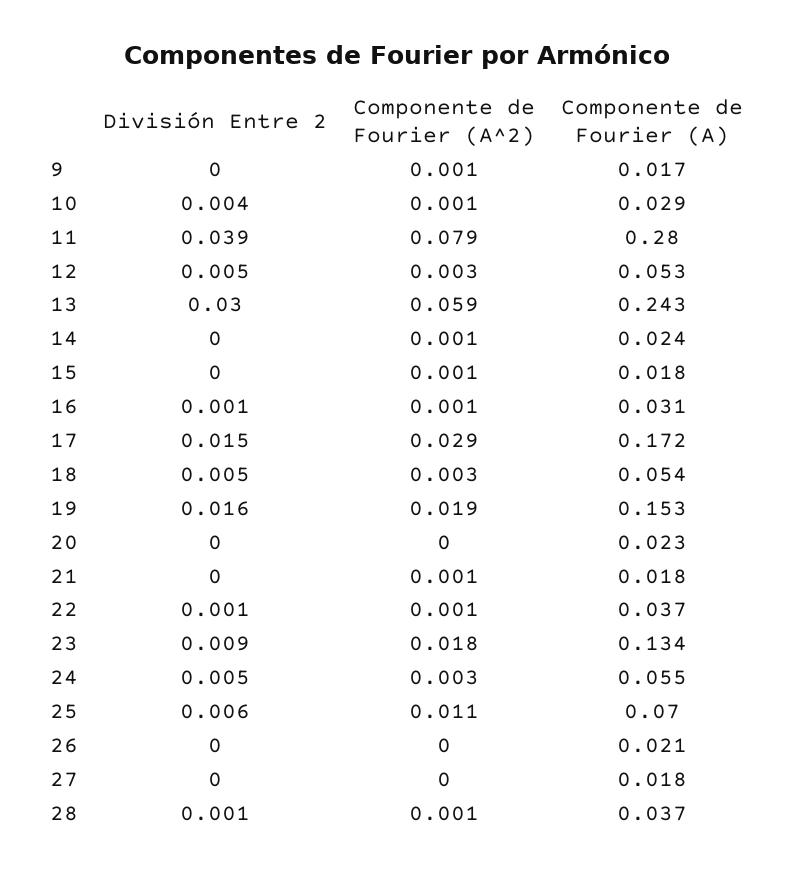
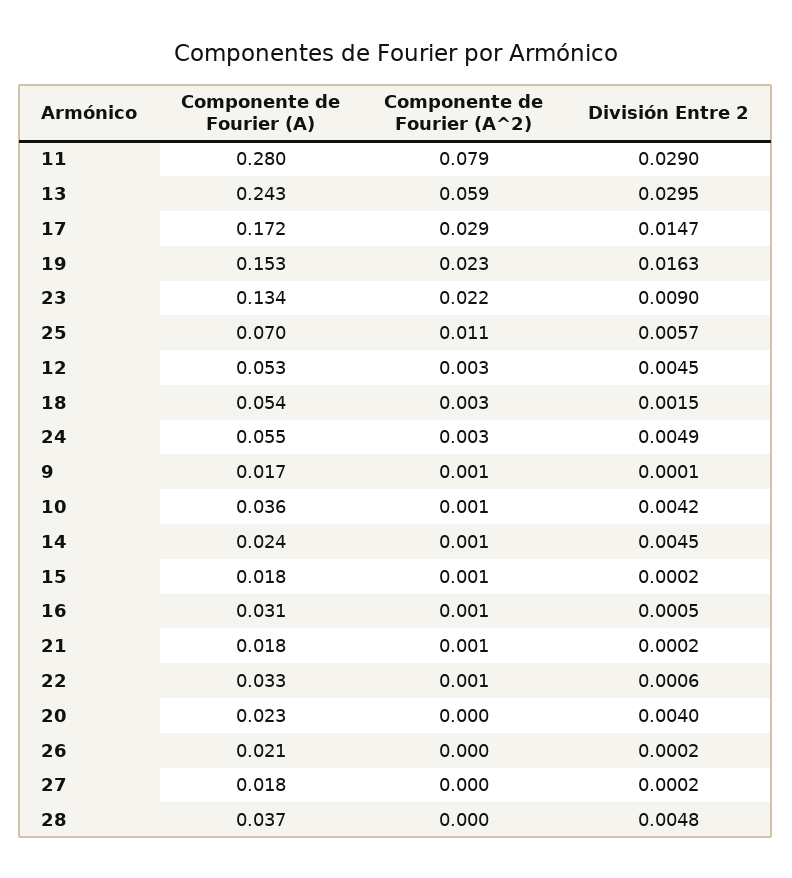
Componente de Fourier (A), 10: 0.029 -> 0.036
División Entre 2, 11: 0.039 -> 0.029
División Entre 2, 14: 0 -> 0.0045
División Entre 2, 18: 0.005 -> 0.0015
Componente de Fourier (A^2), 19: 0.019 -> 0.023
División Entre 2, 20: 0 -> 0.004
Componente de Fourier (A), 22: 0.037 -> 0.033
Componente de Fourier (A^2), 23: 0.018 -> 0.022
División Entre 2, 28: 0.001 -> 0.0048
Componente de Fourier (A^2), 28: 0.001 -> 0

